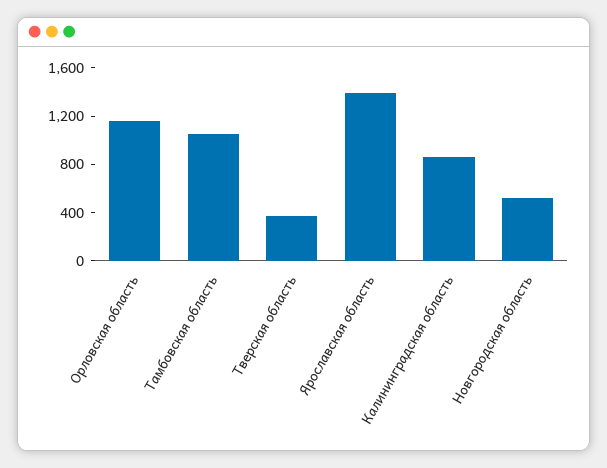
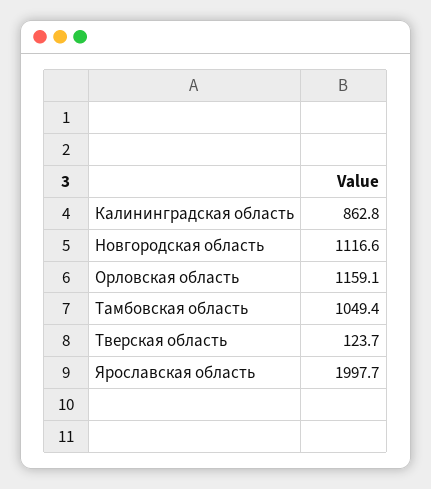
Тверская область: 400 -> 123.7
Ярославская область: 1400 -> 1997.7
Новгородская область: 500 -> 1116.6

